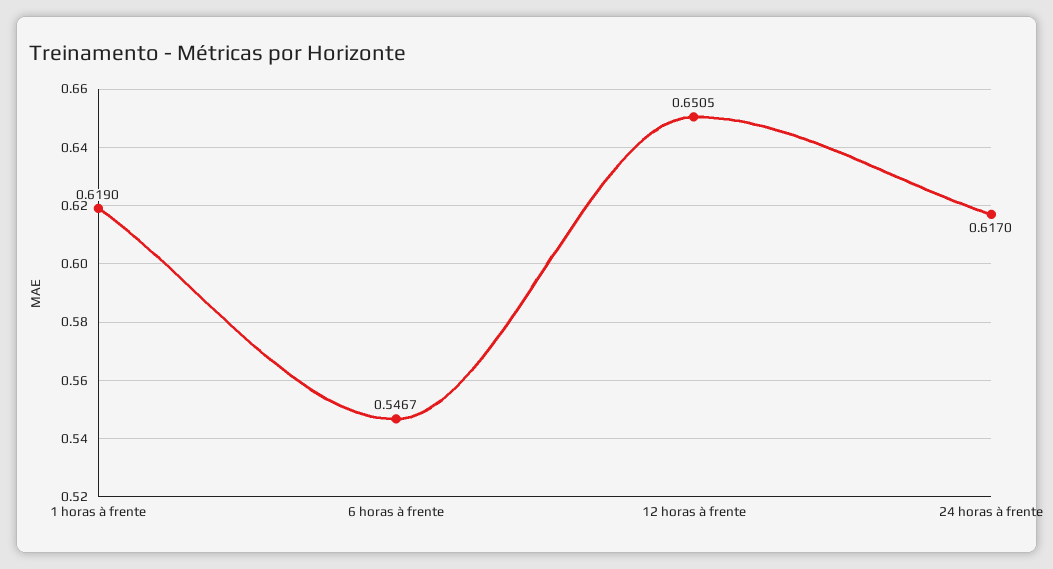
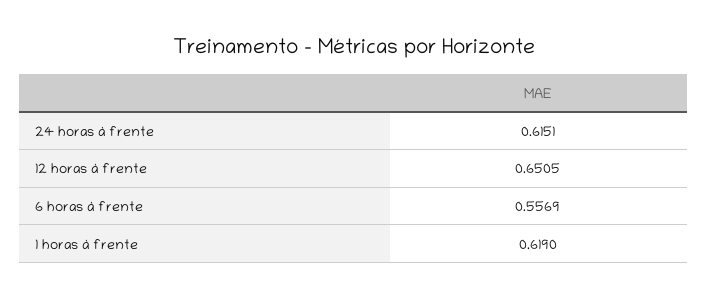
6 horas à frente: 0.5467 -> 0.5569
24 horas à frente: 0.617 -> 0.6151

